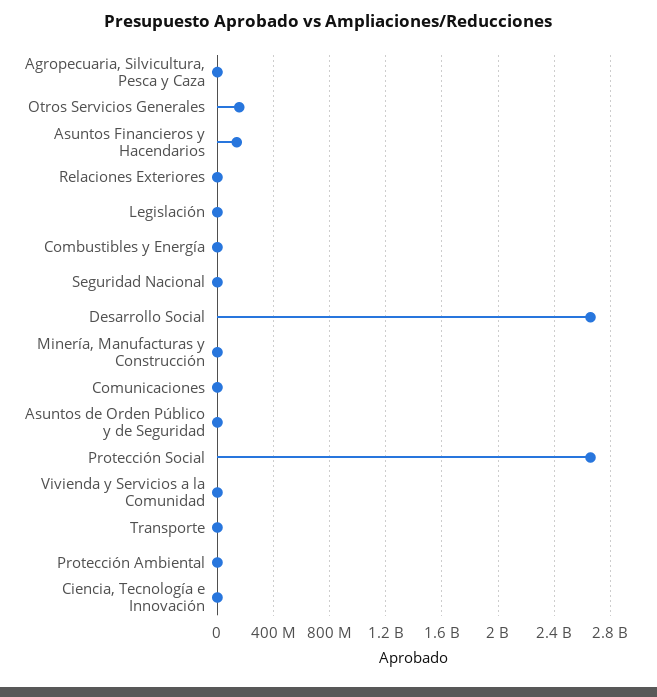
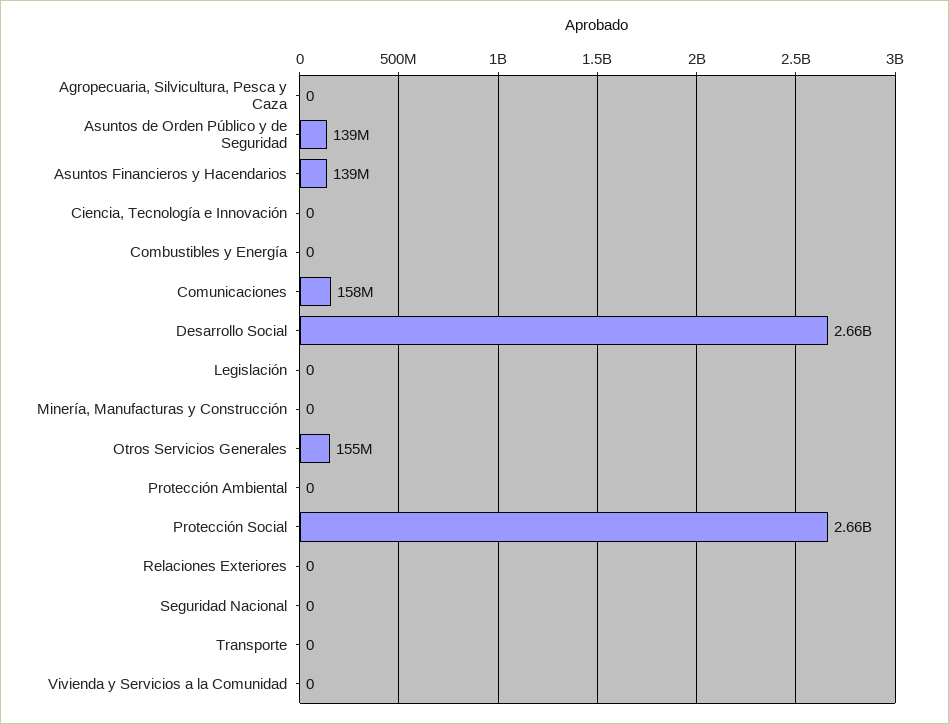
Comunicaciones: 0 -> 158000000
Asuntos de Orden Público y de Seguridad: 0 -> 139000000

